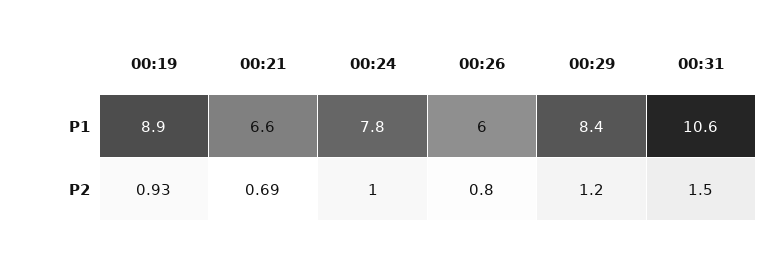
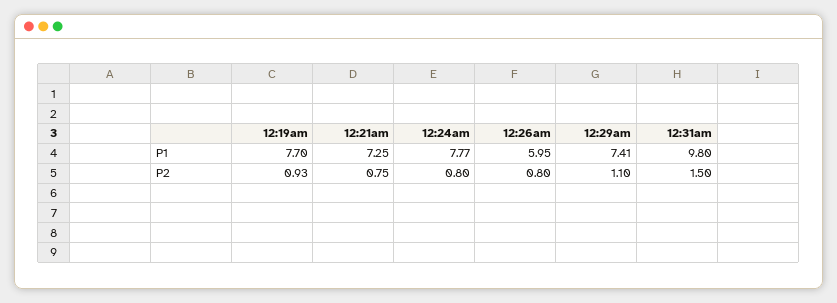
00:19, P1: 8.9 -> 7.7
00:21, P1: 6.6 -> 7.25
00:29, P1: 8.4 -> 7.41
00:31, P1: 10.6 -> 9.8
00:21, P2: 0.69 -> 0.75
00:24, P2: 1 -> 0.8
00:29, P2: 1.2 -> 1.1

